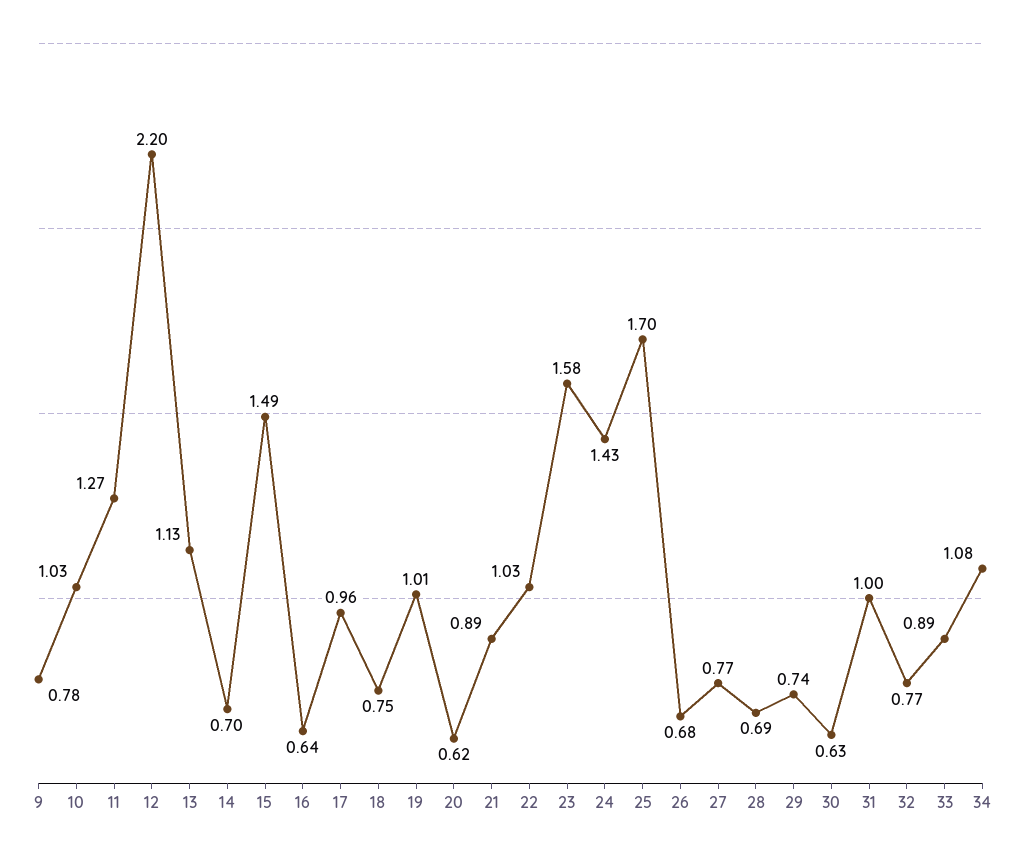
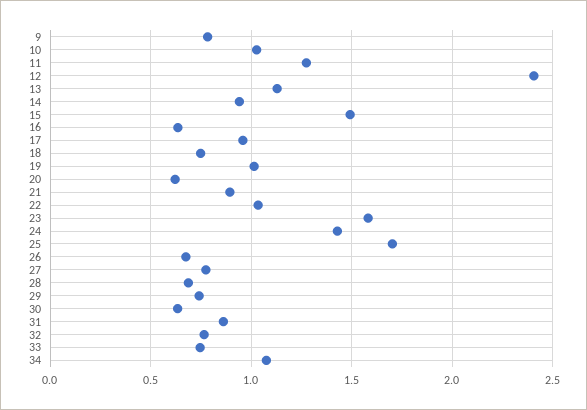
12: 2.2 -> 2.4
14: 0.7 -> 0.95
31: 1 -> 0.85
33: 0.89 -> 0.75

